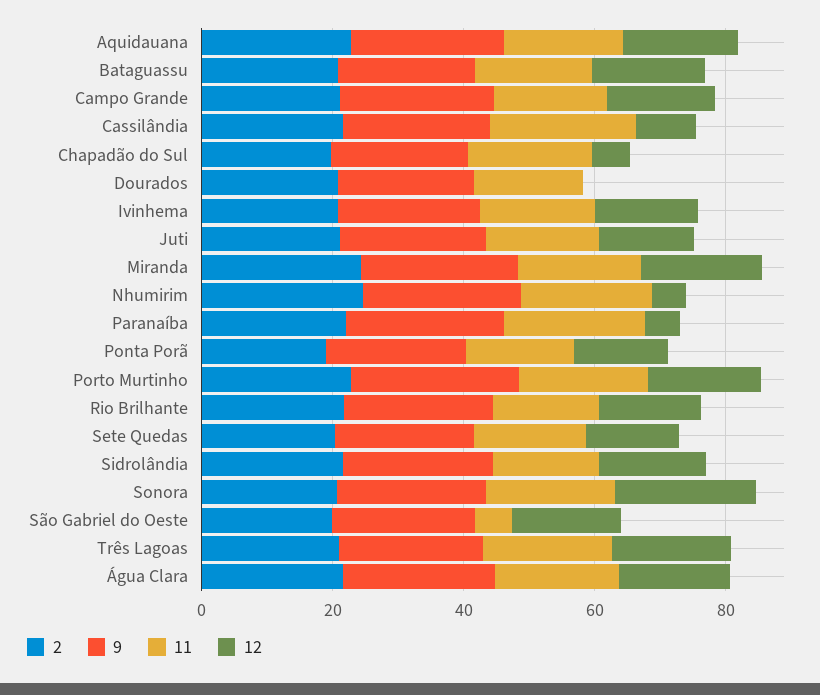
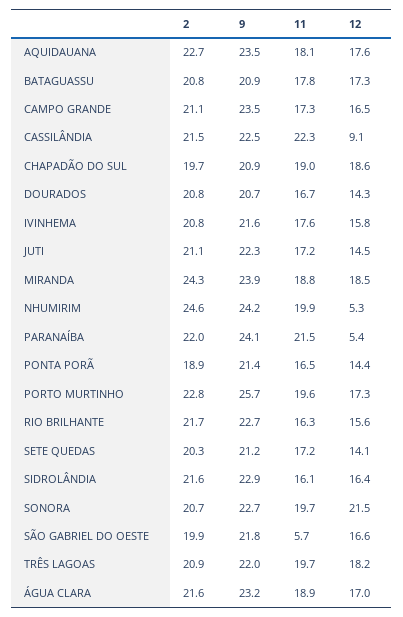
12, Chapadão do Sul: 5 -> 18.6
12, Dourados: 0 -> 14.3

